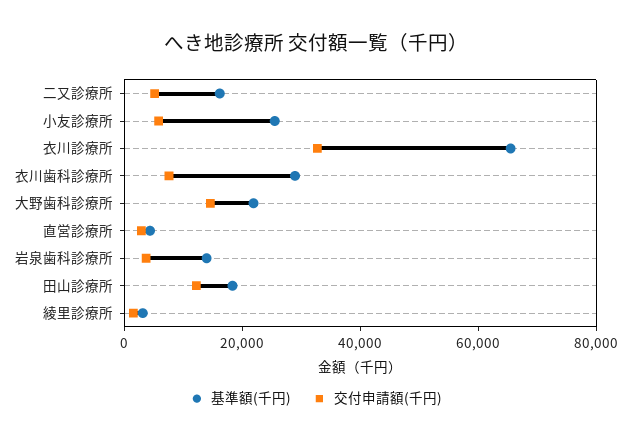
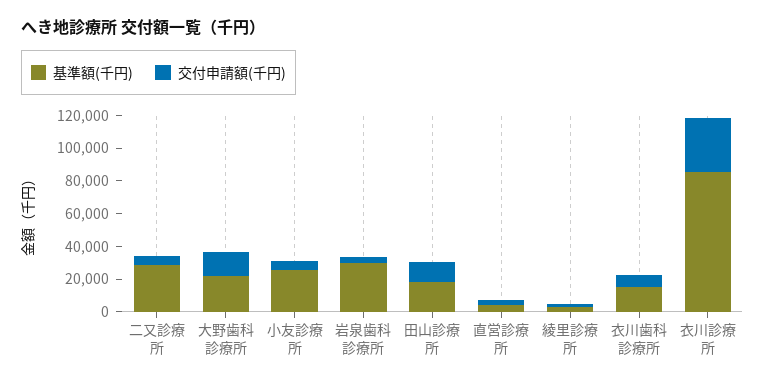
基準額(千円), 二又診療所: 15000 -> 30000
基準額(千円), 衣川診療所: 65000 -> 85000
基準額(千円), 衣川歯科診療所: 30000 -> 15000
基準額(千円), 岩泉歯科診療所: 15000 -> 30000

